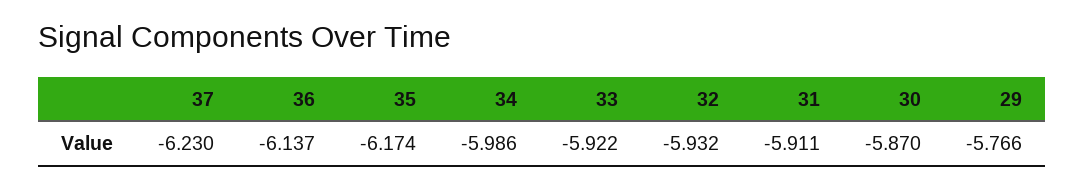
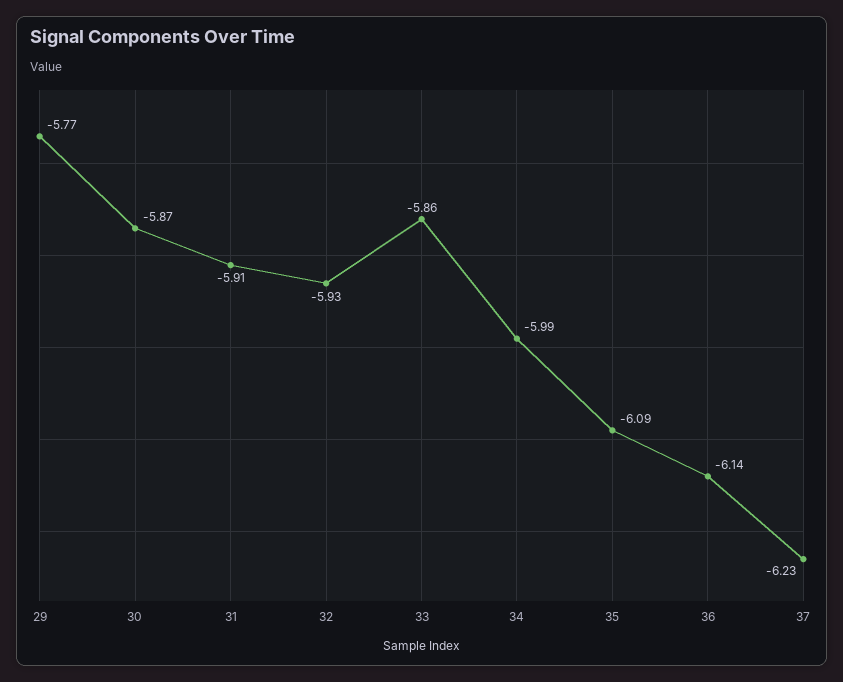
35: -6.174 -> -6.09
33: -5.922 -> -5.86

